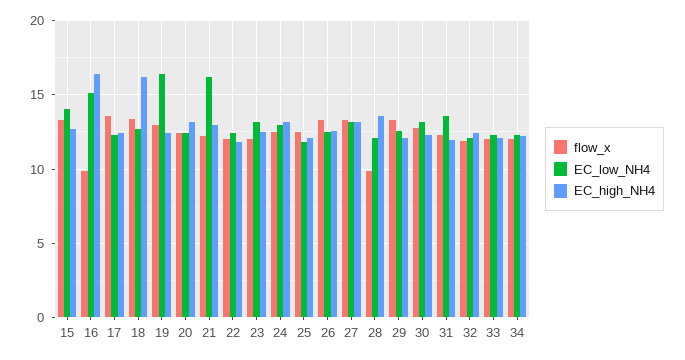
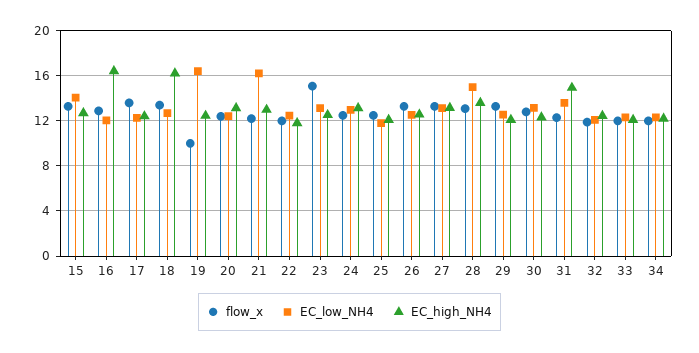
flow_x, 16: 10 -> 13
EC_low_NH4, 16: 15 -> 12
flow_x, 19: 13 -> 10
flow_x, 23: 12 -> 15
flow_x, 28: 10 -> 13
EC_low_NH4, 28: 12 -> 15
EC_high_NH4, 31: 12 -> 15

